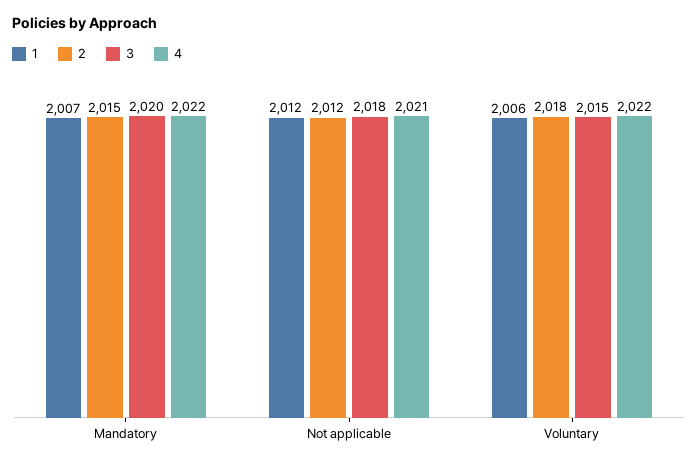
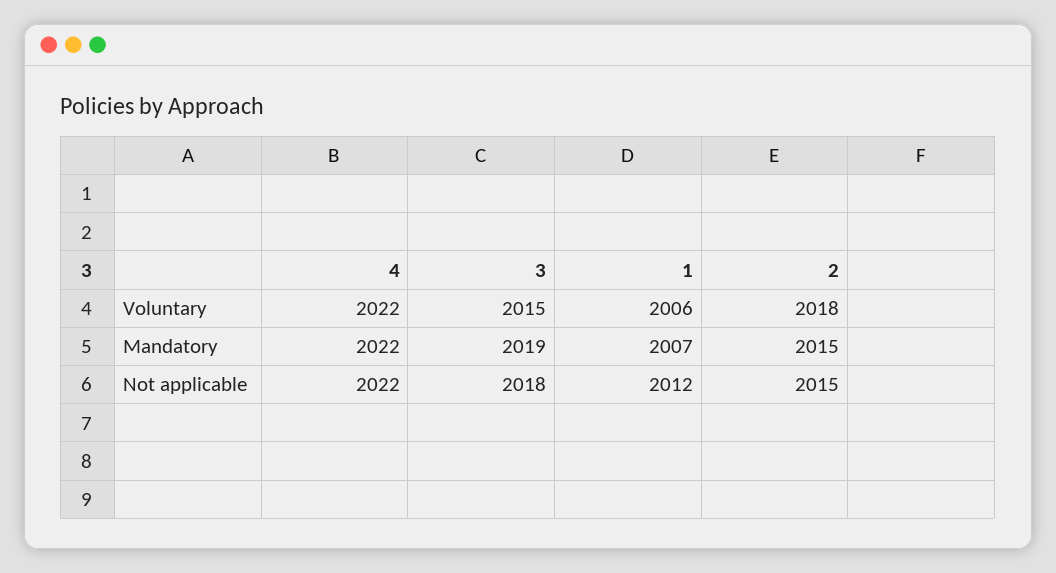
3, Mandatory: 2020 -> 2019
2, Not applicable: 2012 -> 2015
4, Not applicable: 2021 -> 2022

